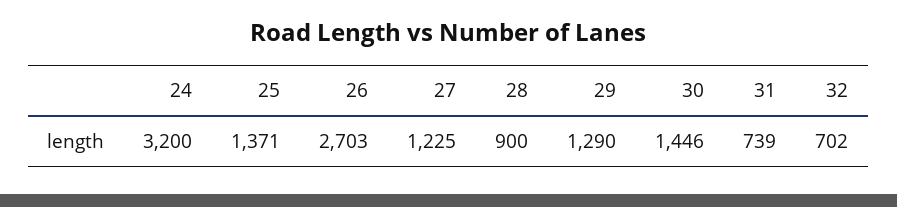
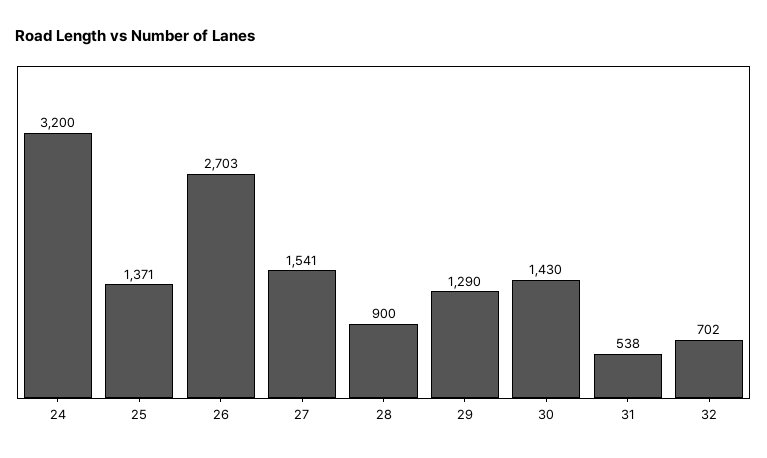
27: 1225 -> 1541
30: 1446 -> 1430
31: 739 -> 538

